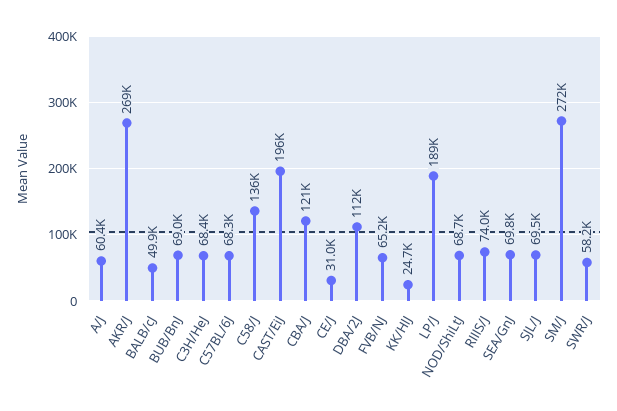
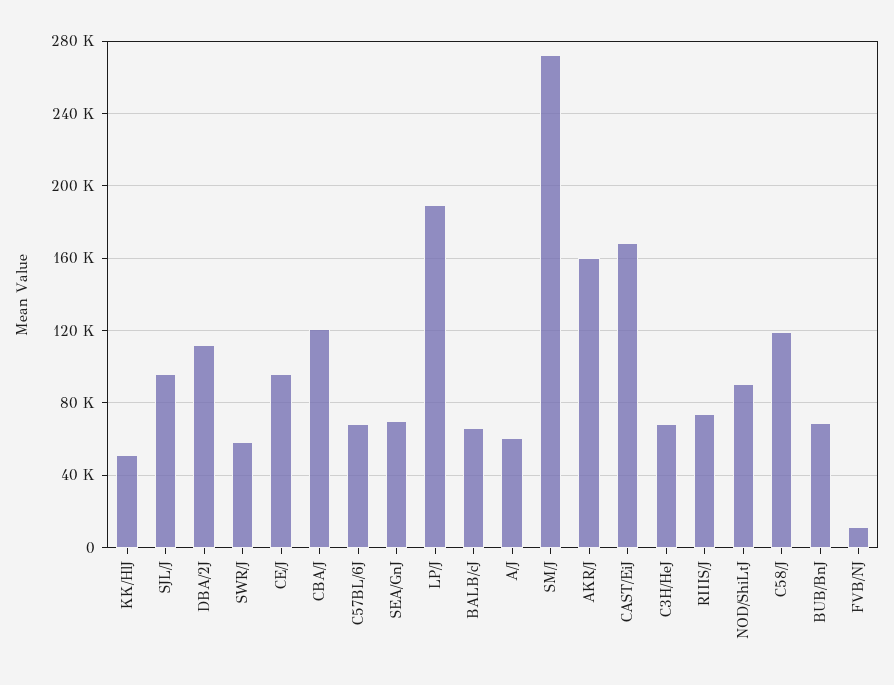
AKR/J: 269000 -> 160000
BALB/cJ: 49900 -> 65000
C58/J: 136000 -> 120000
CAST/EiJ: 196000 -> 170000
CE/J: 31000 -> 95000
FVB/NJ: 65200 -> 10000
KK/HlJ: 24700 -> 50000
NOD/ShiLtJ: 68700 -> 90000
SJL/J: 69500 -> 95000

